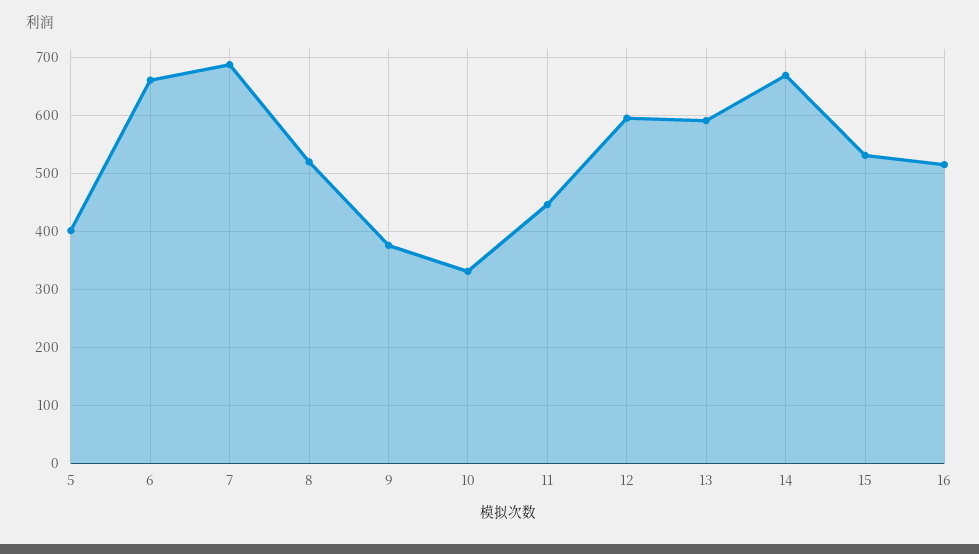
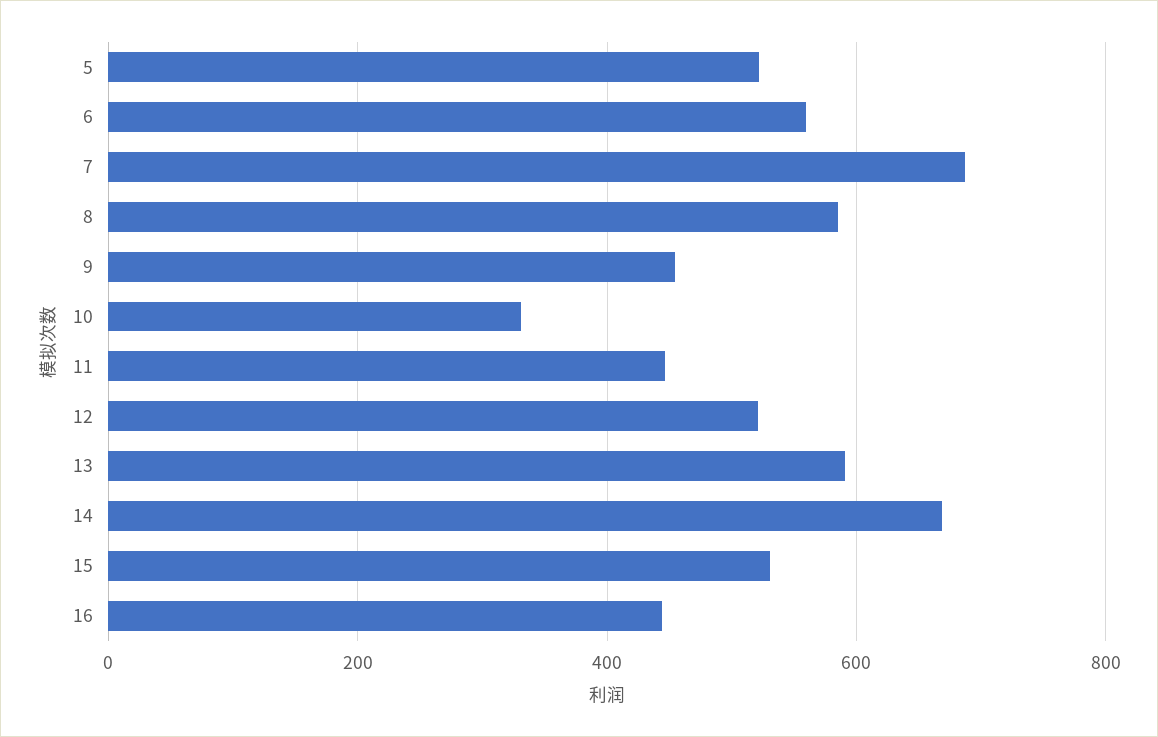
5: 400 -> 520
6: 660 -> 560
8: 520 -> 580
9: 380 -> 460
12: 600 -> 520
16: 520 -> 440

